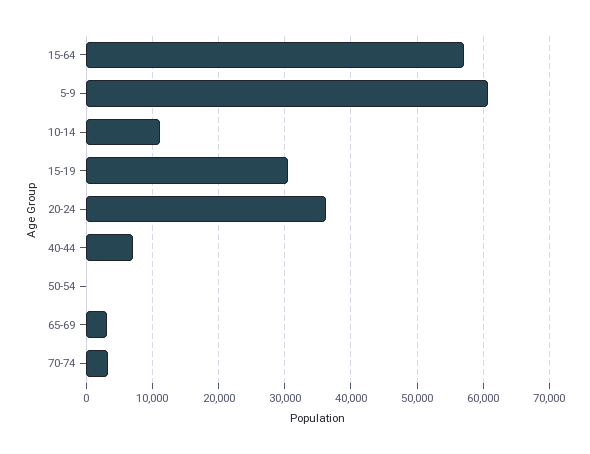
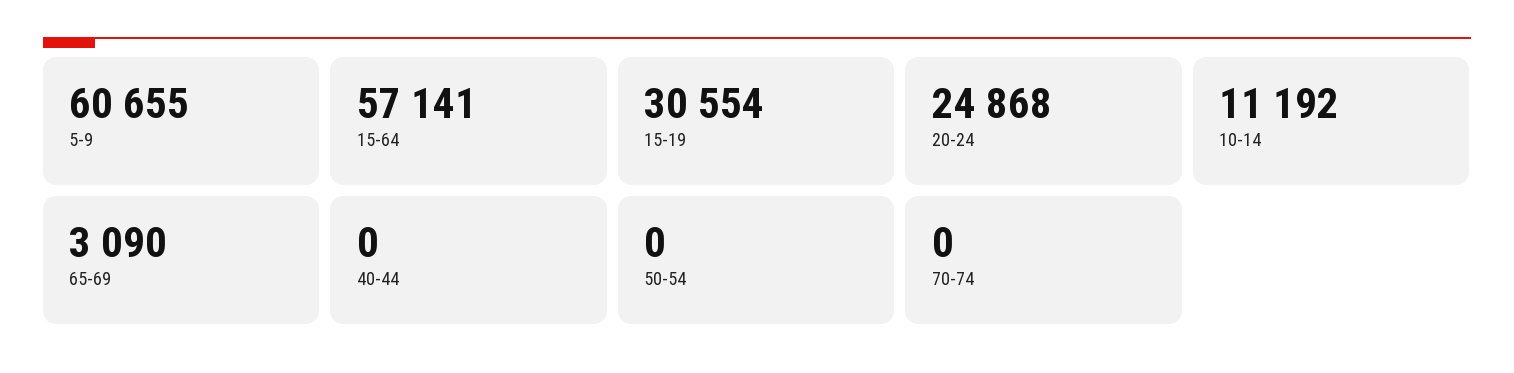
20-24: 36000 -> 24868
40-44: 7000 -> 0
70-74: 3000 -> 0

